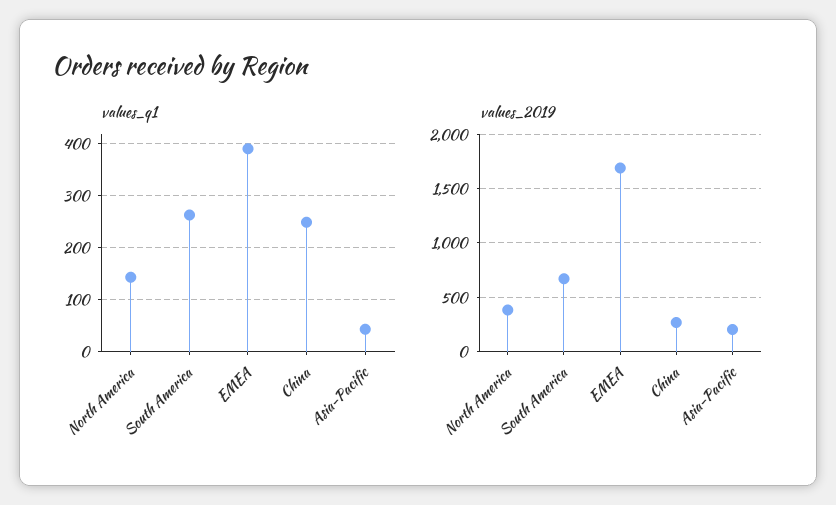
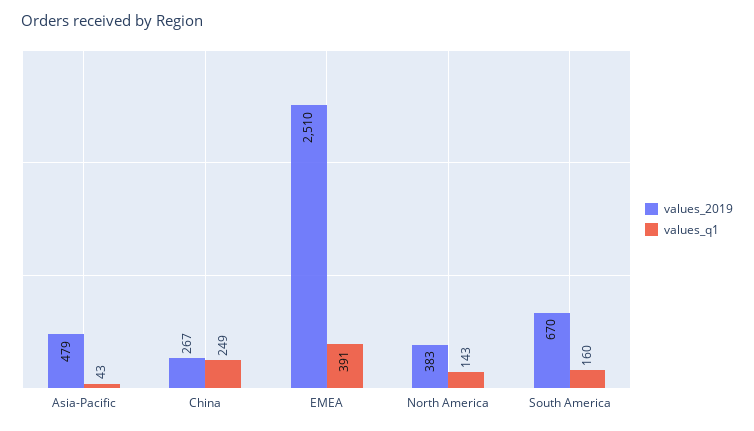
values_q1, South America: 260 -> 160
values_2019, EMEA: 1700 -> 2510
values_2019, Asia-Pacific: 200 -> 479

